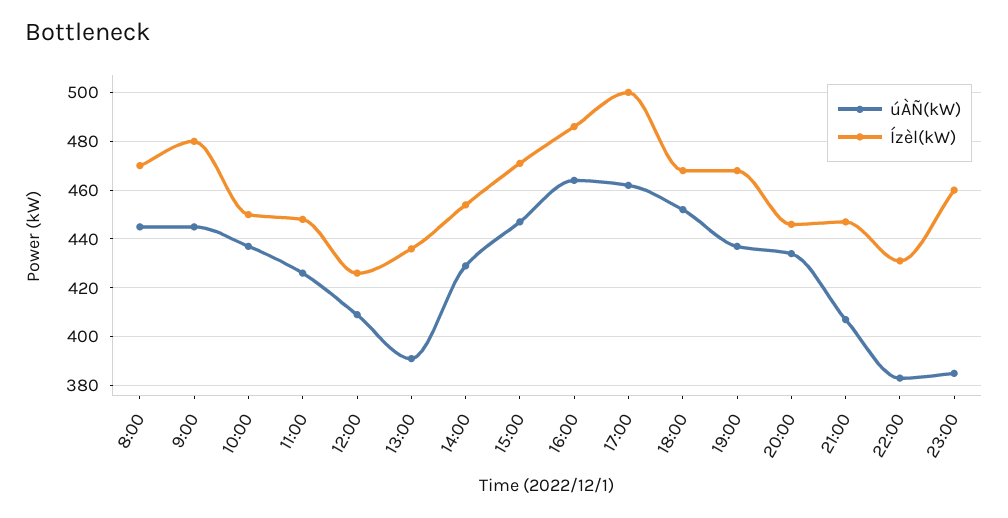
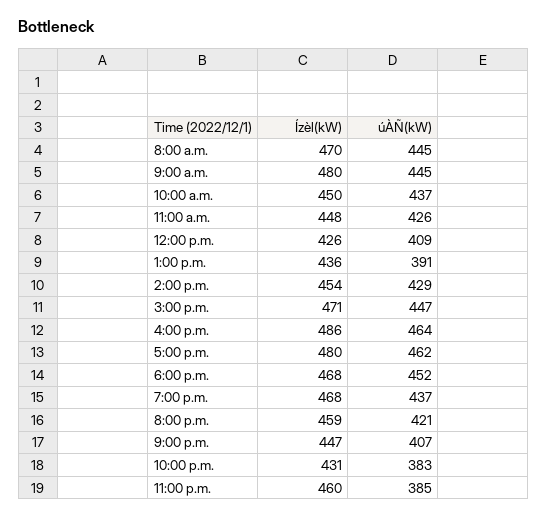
Ízèl(kW), 17:00: 500 -> 480
úÀÑ(kW), 20:00: 435 -> 421
Ízèl(kW), 20:00: 445 -> 459

